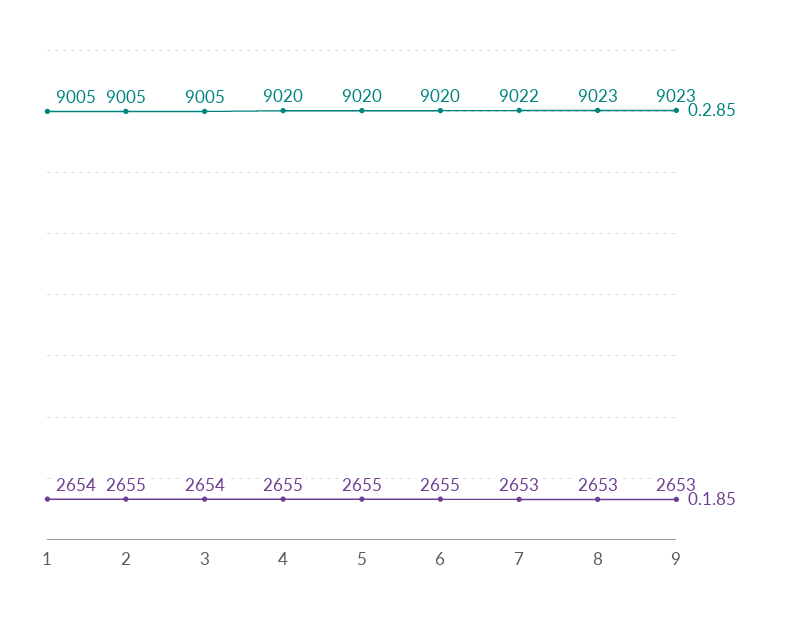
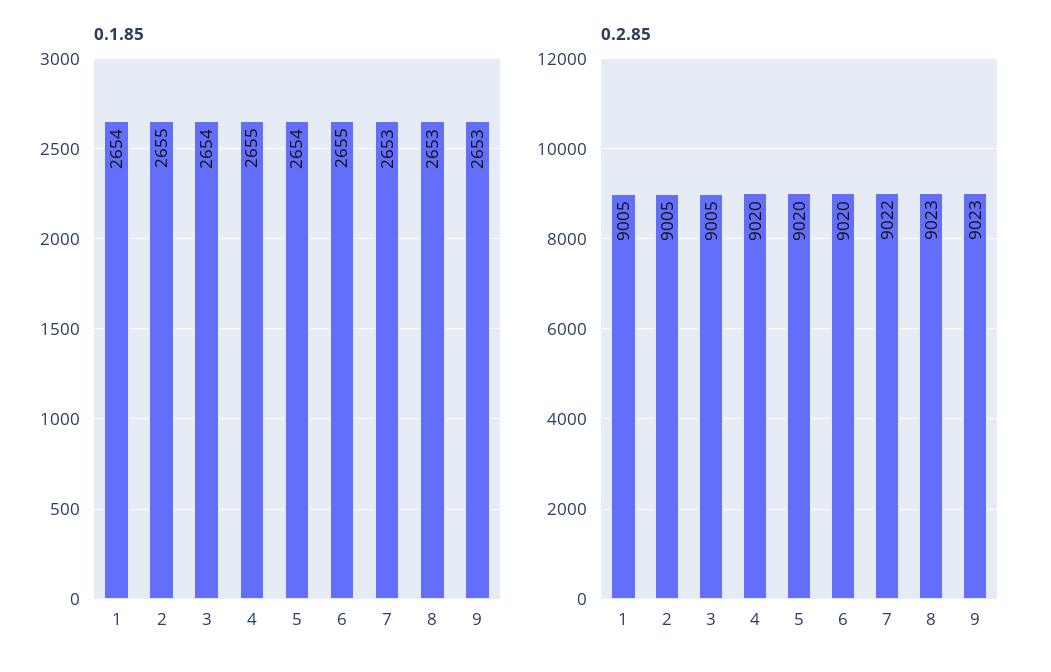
0.1.85, 5: 2655 -> 2654

